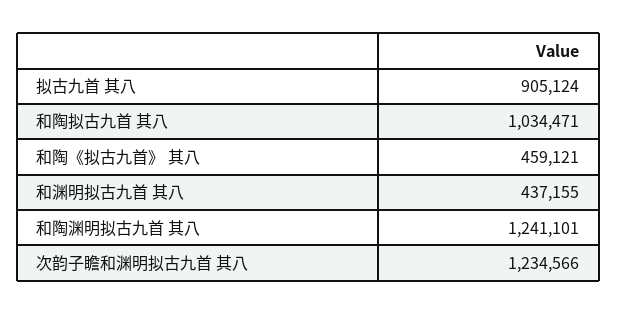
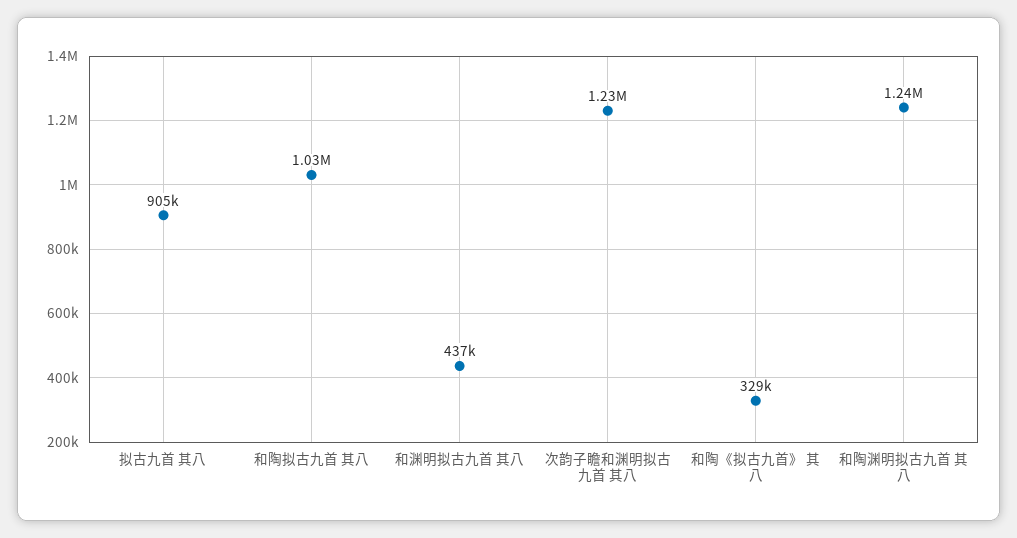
和陶《拟古九首》 其八: 459121 -> 329000

